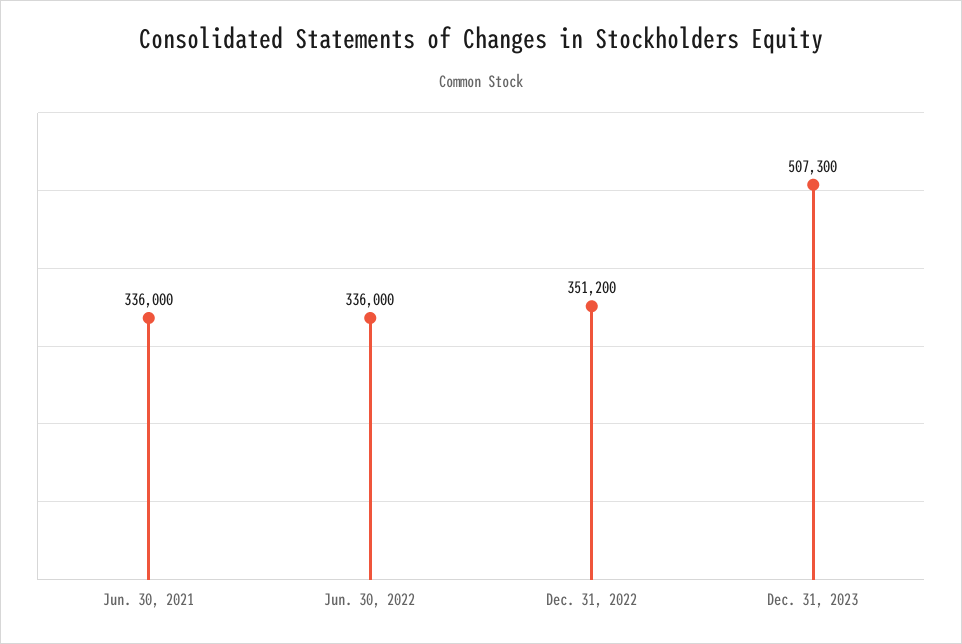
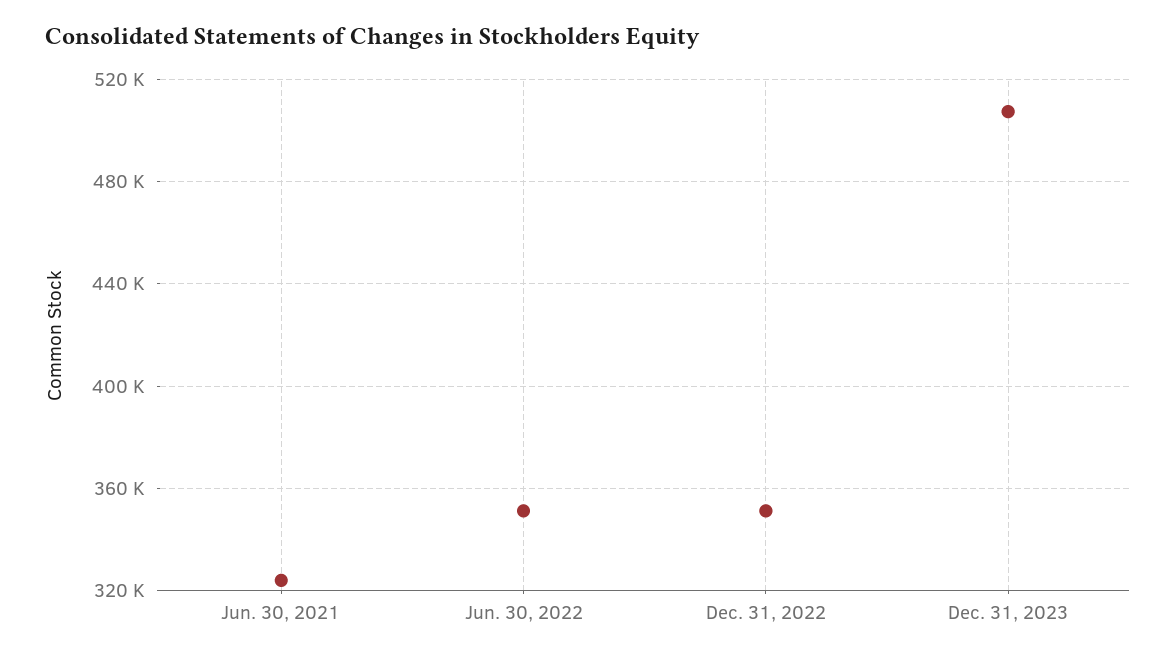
Jun. 30, 2021: 336000 -> 325000
Jun. 30, 2022: 336000 -> 350000

